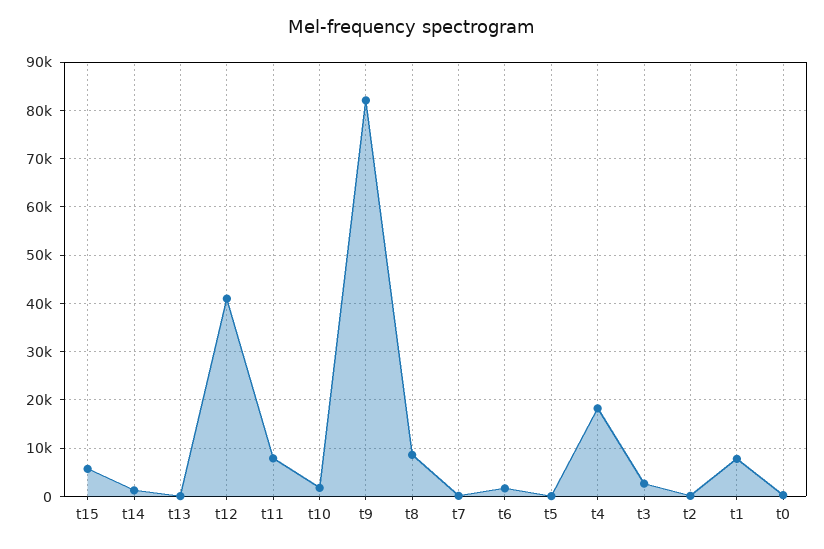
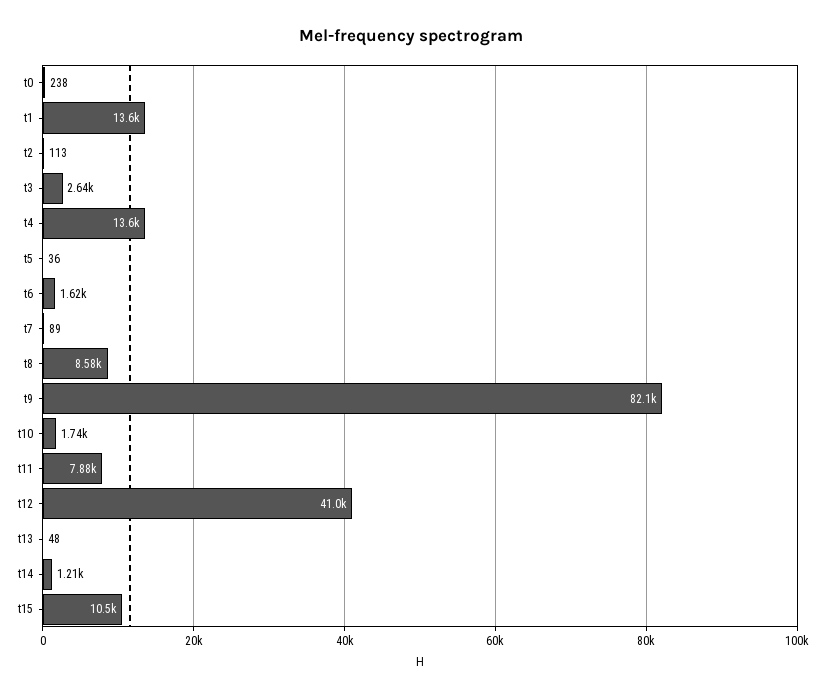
t15: 6000 -> 10500
t4: 18000 -> 13600
t1: 8000 -> 13600

